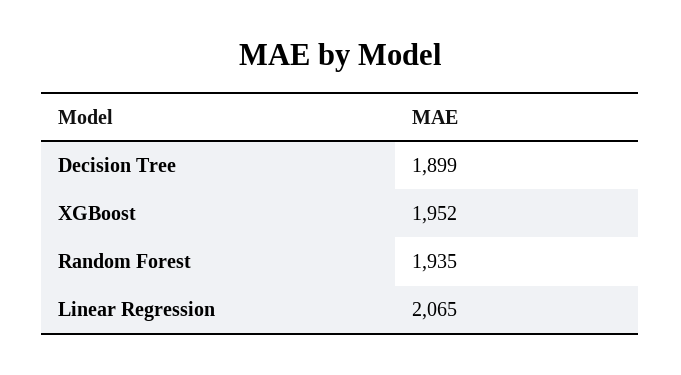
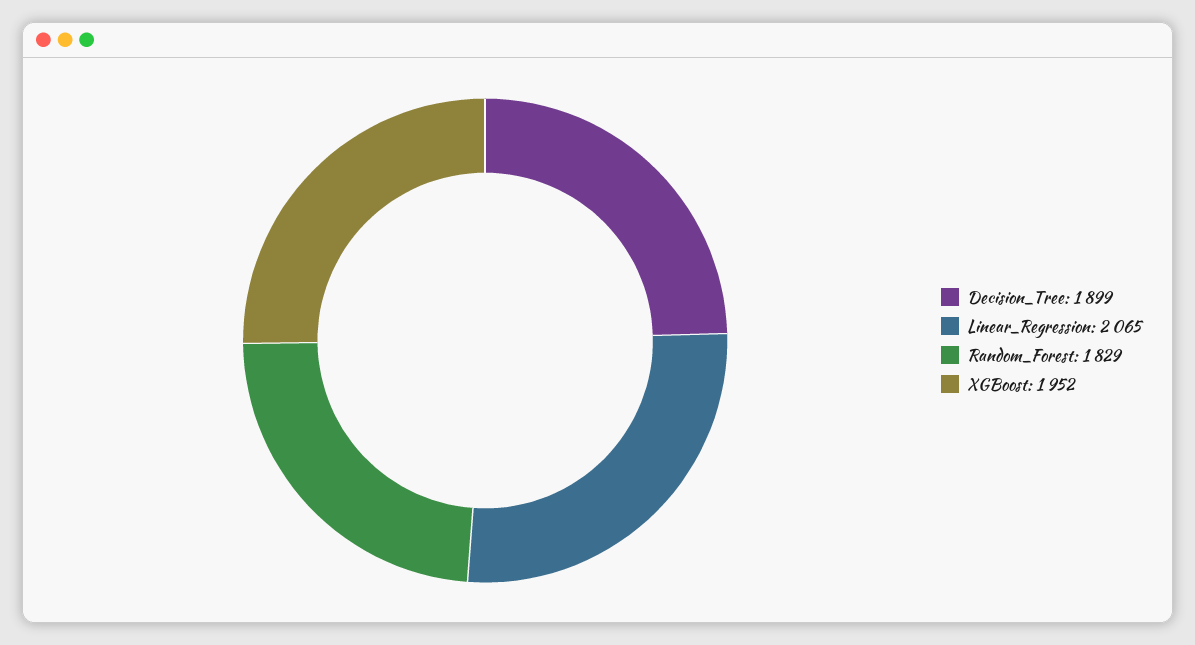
Random Forest: 1935 -> 1829

